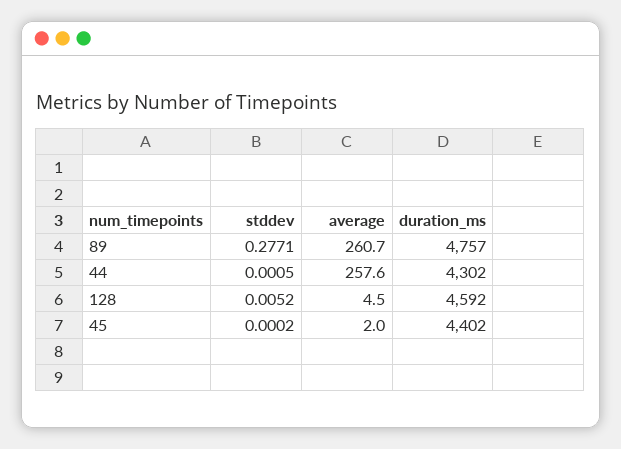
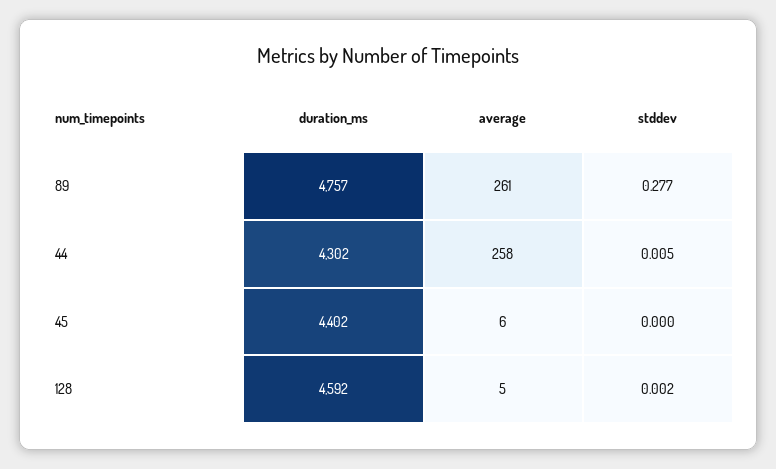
stddev, 44: 0.0005 -> 0.005
stddev, 128: 0.0052 -> 0.002
average, 45: 2 -> 6

